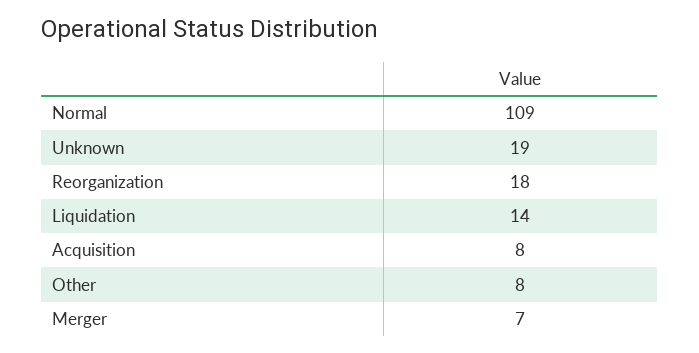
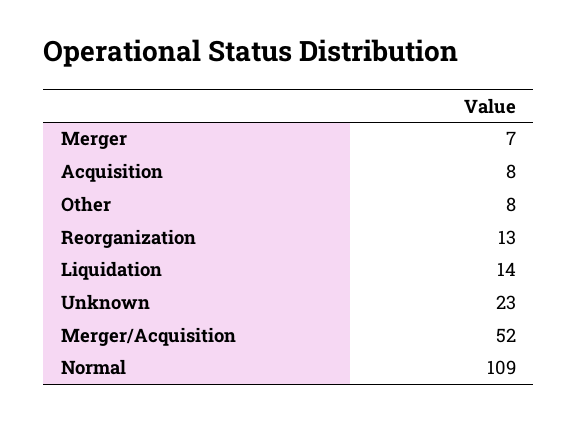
Unknown: 19 -> 23
Reorganization: 18 -> 13
Merger/Acquisition: none -> 52

